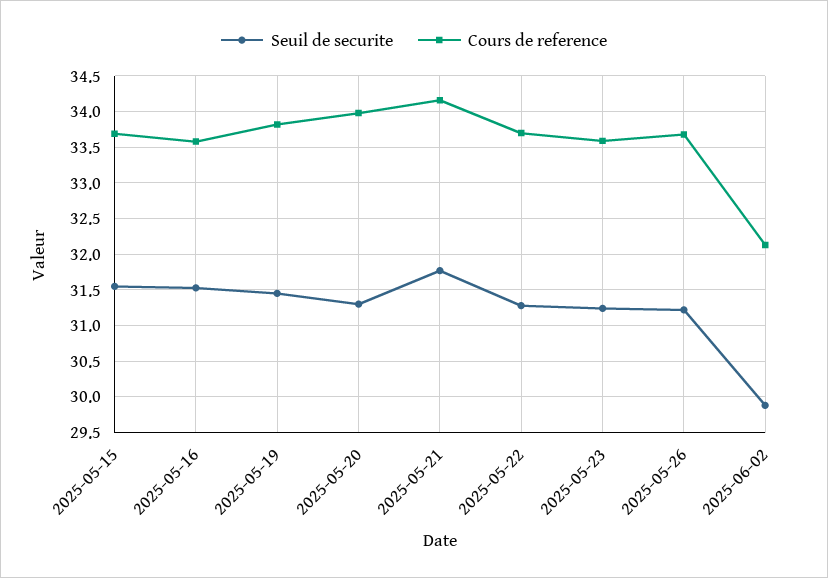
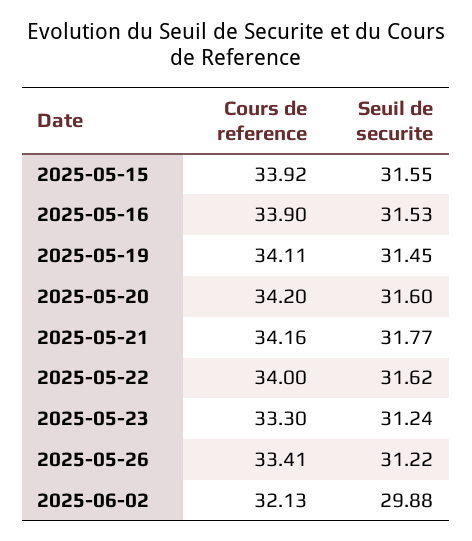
Cours de reference, 2025-05-15: 33.7 -> 33.92
Cours de reference, 2025-05-16: 33.6 -> 33.9
Cours de reference, 2025-05-19: 33.8 -> 34.11
Seuil de securite, 2025-05-20: 31.3 -> 31.6
Cours de reference, 2025-05-20: 34 -> 34.2
Seuil de securite, 2025-05-22: 31.3 -> 31.62
Cours de reference, 2025-05-22: 33.7 -> 34
Cours de reference, 2025-05-23: 33.6 -> 33.3
Cours de reference, 2025-05-26: 33.7 -> 33.41

